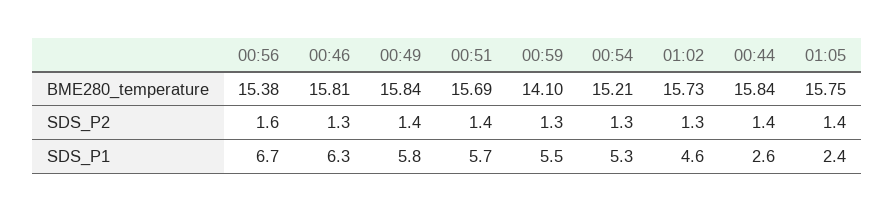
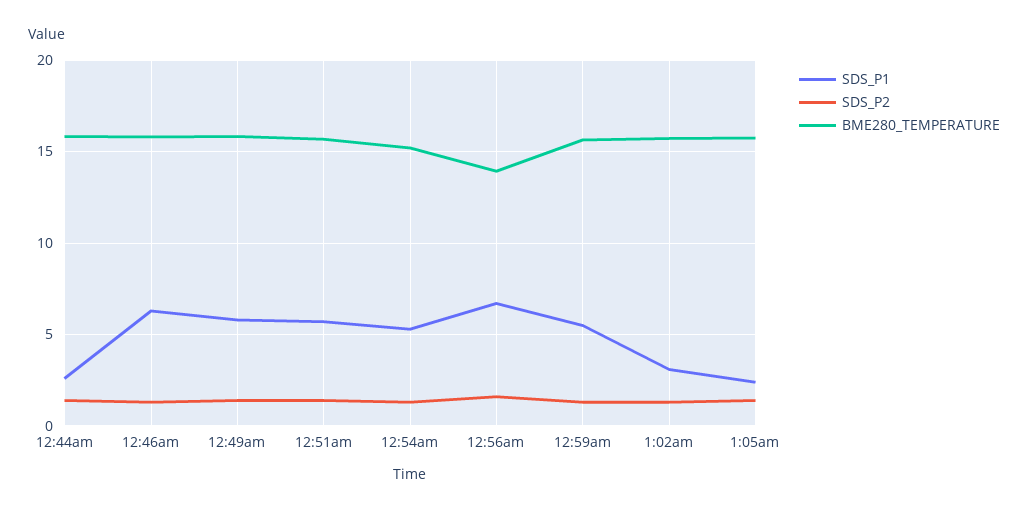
BME280_temperature, 00:56: 15.38 -> 14
BME280_temperature, 00:59: 14.1 -> 15.5
SDS_P1, 01:02: 4.6 -> 3

